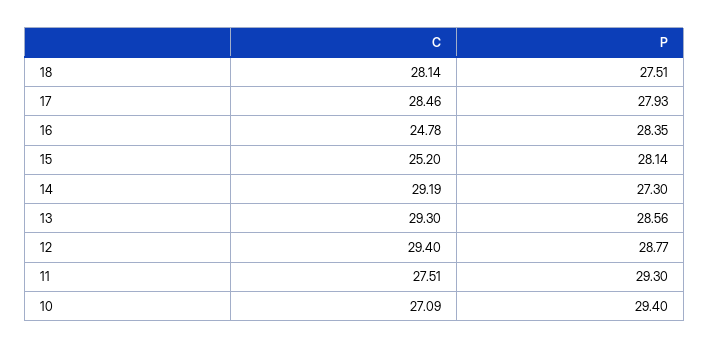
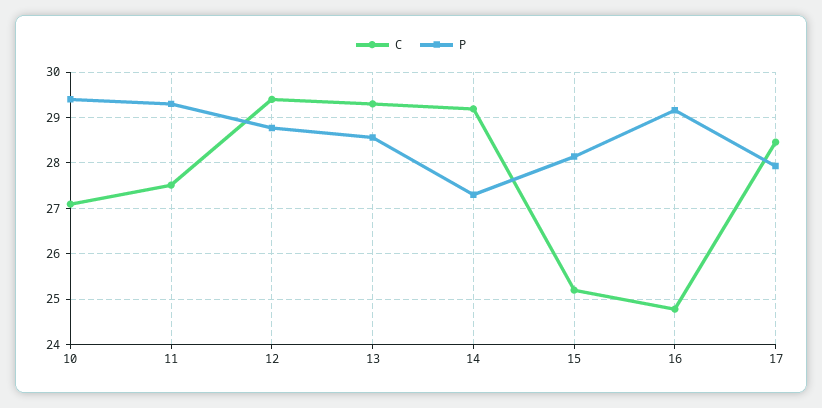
C, 18: 28.14 -> none
P, 18: 27.51 -> none
P, 16: 28.35 -> 29.2

